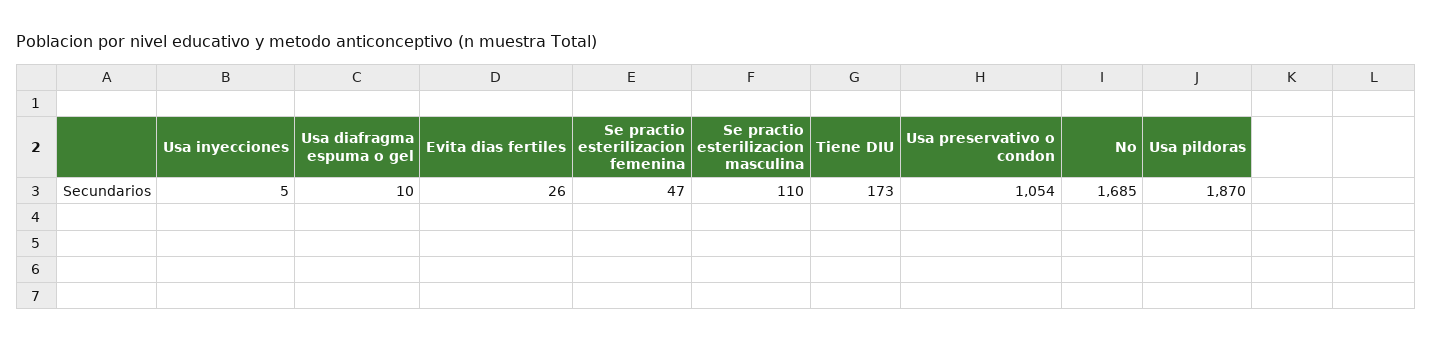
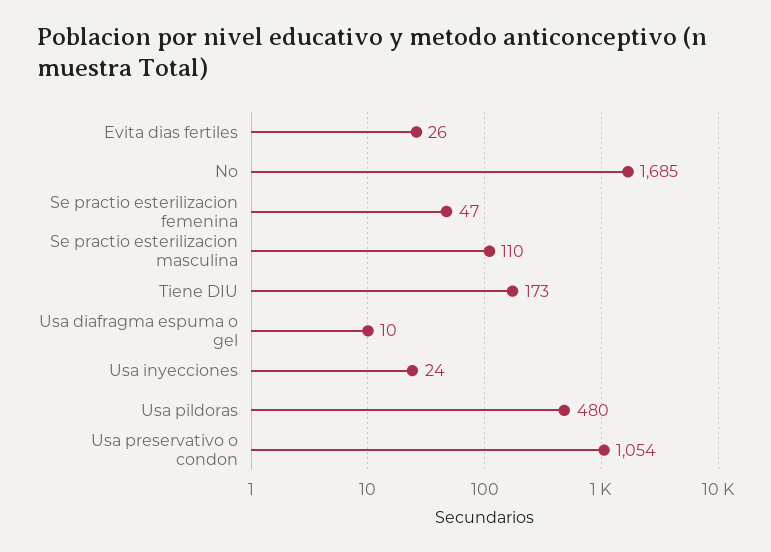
Usa inyecciones: 5 -> 24
Usa pildoras: 1870 -> 480

